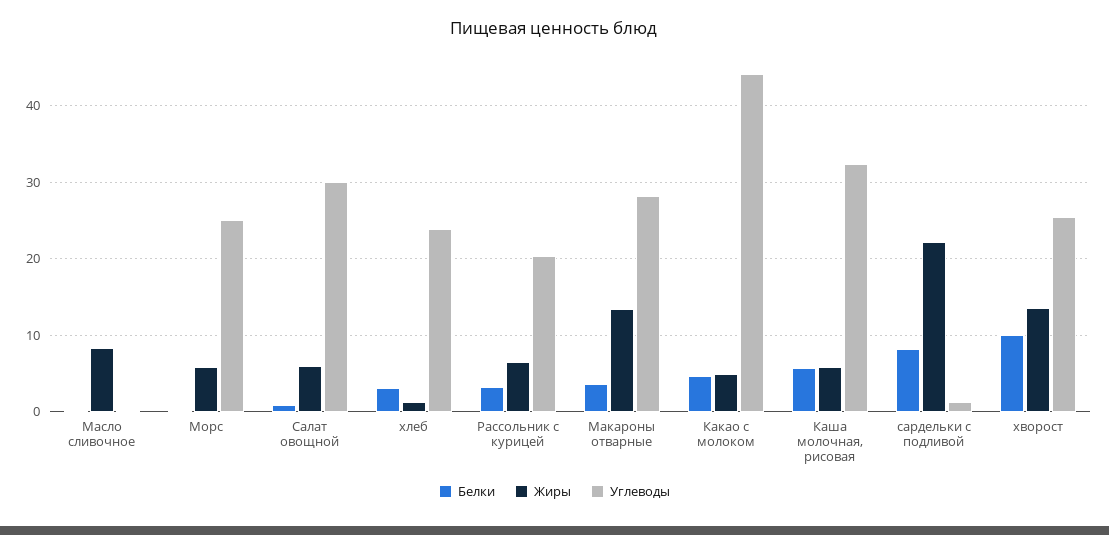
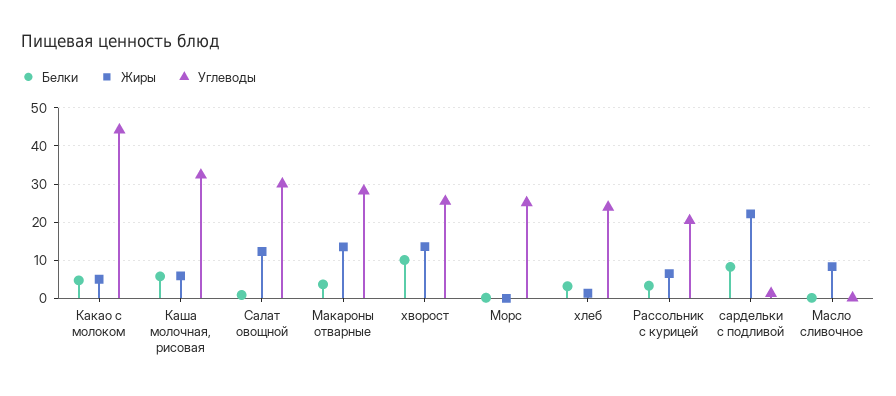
Жиры, Морс: 6 -> 0
Жиры, Салат овощной: 6 -> 12

